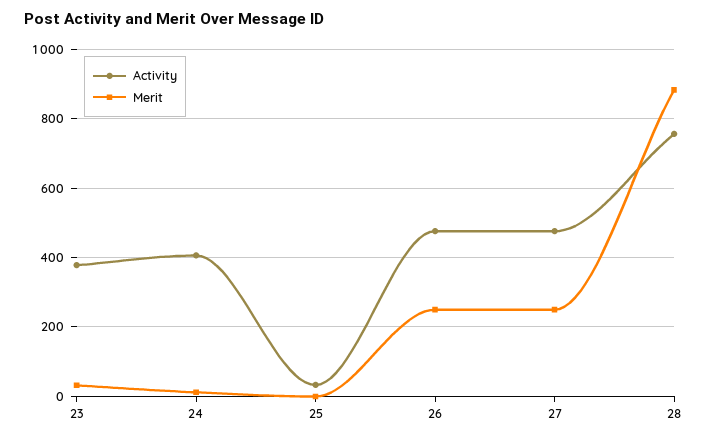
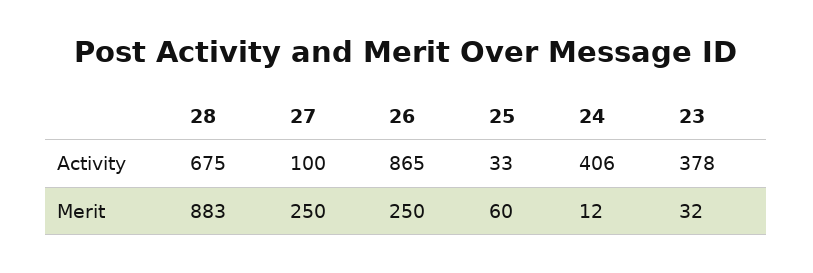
Merit, 25: 0 -> 60
Activity, 26: 480 -> 865
Activity, 27: 480 -> 100
Activity, 28: 760 -> 675

